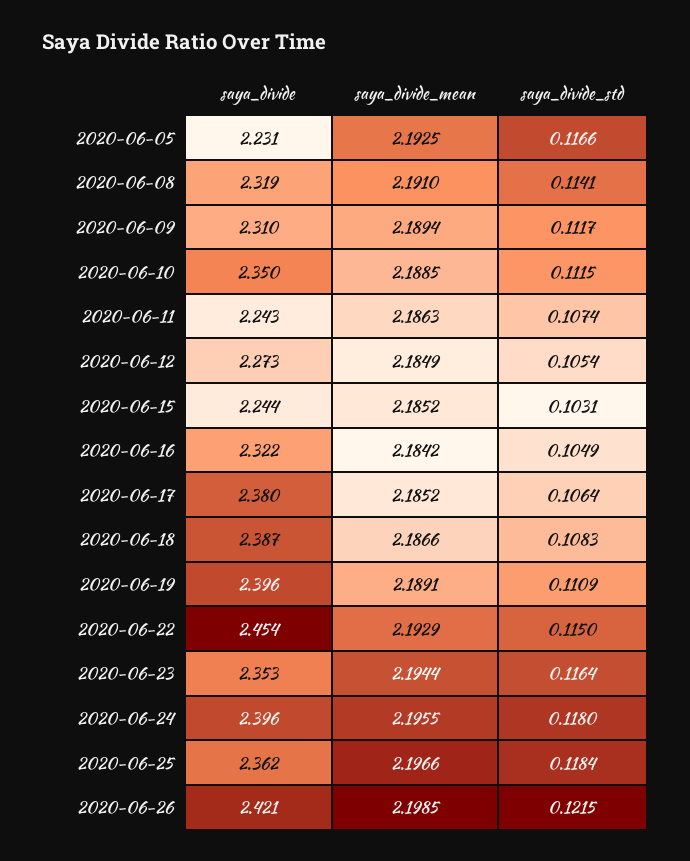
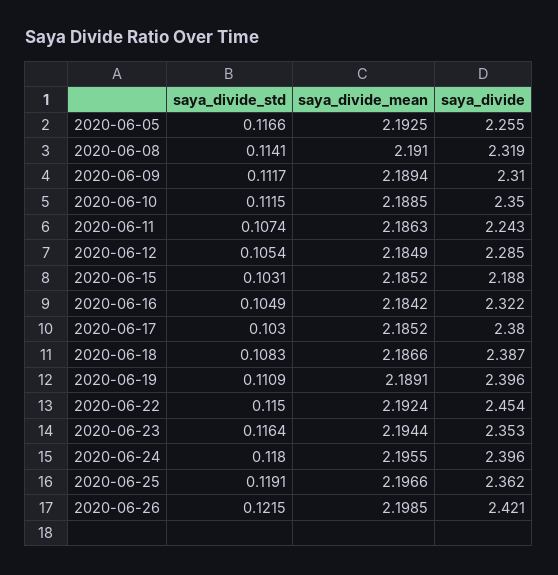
saya_divide, 2020-06-05: 2.231 -> 2.255
saya_divide, 2020-06-12: 2.273 -> 2.285
saya_divide, 2020-06-15: 2.244 -> 2.188
saya_divide_std, 2020-06-17: 0.1064 -> 0.103
saya_divide_mean, 2020-06-22: 2.1929 -> 2.1924
saya_divide_std, 2020-06-25: 0.1184 -> 0.1191

